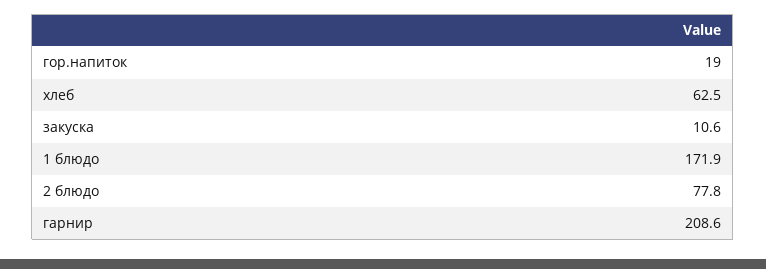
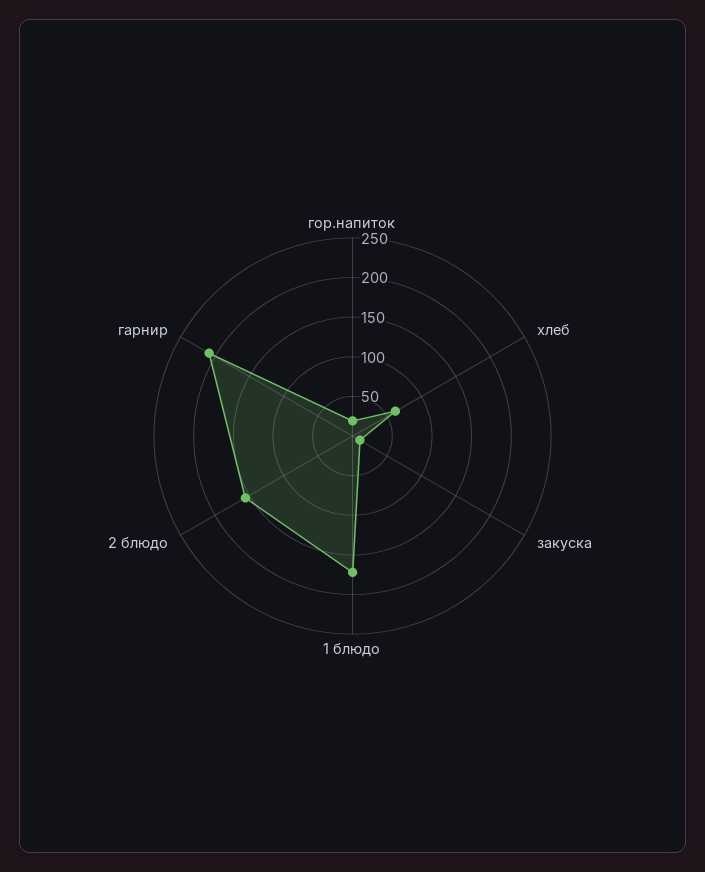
2 блюдо: 77.8 -> 150

